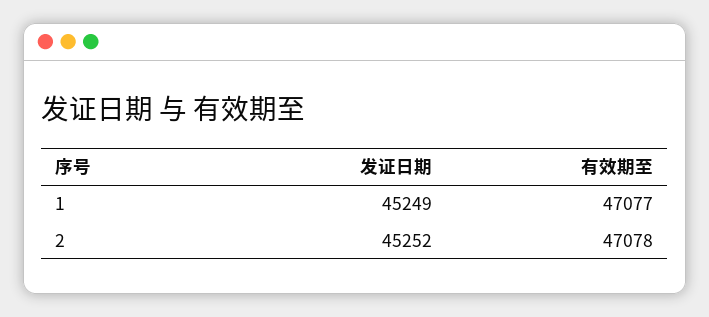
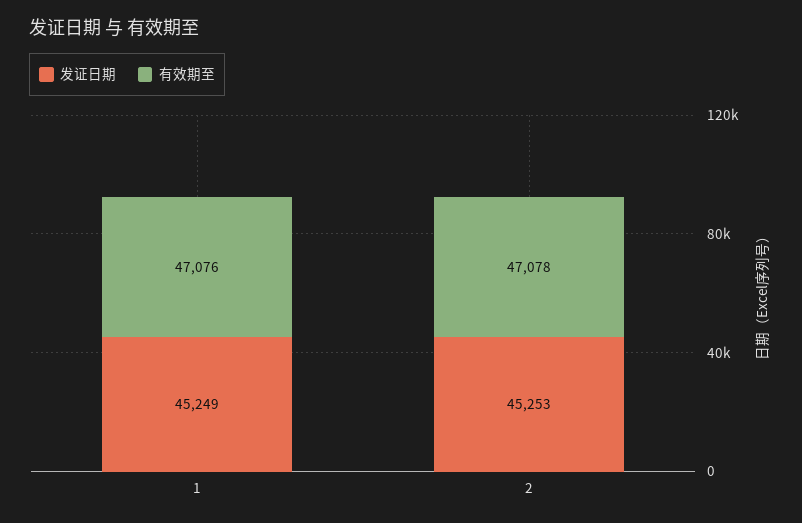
有效期至, 1: 47077 -> 47076
发证日期, 2: 45252 -> 45253

